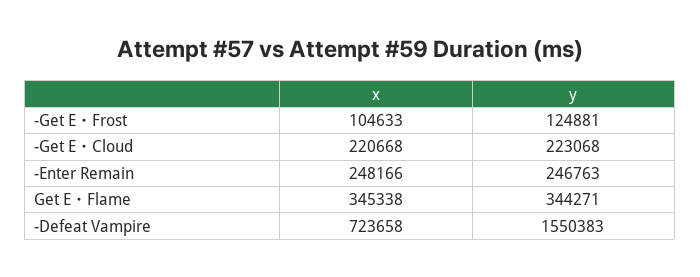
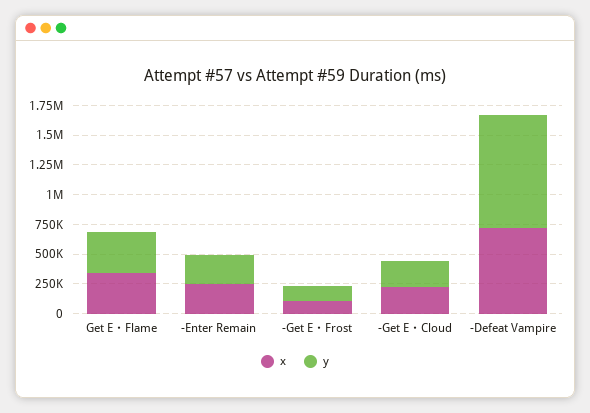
y, -Defeat Vampire: 1550383 -> 1000000

